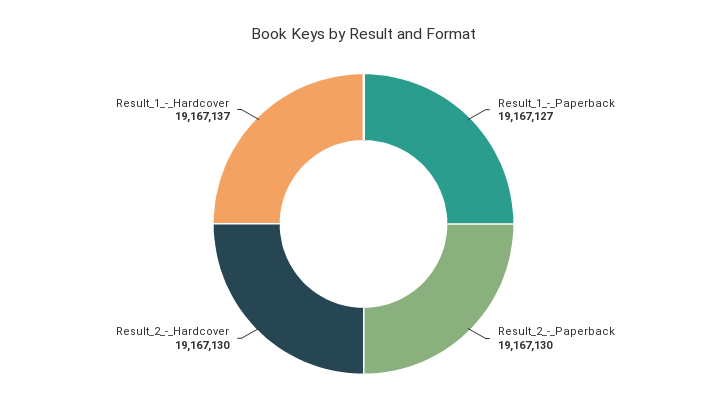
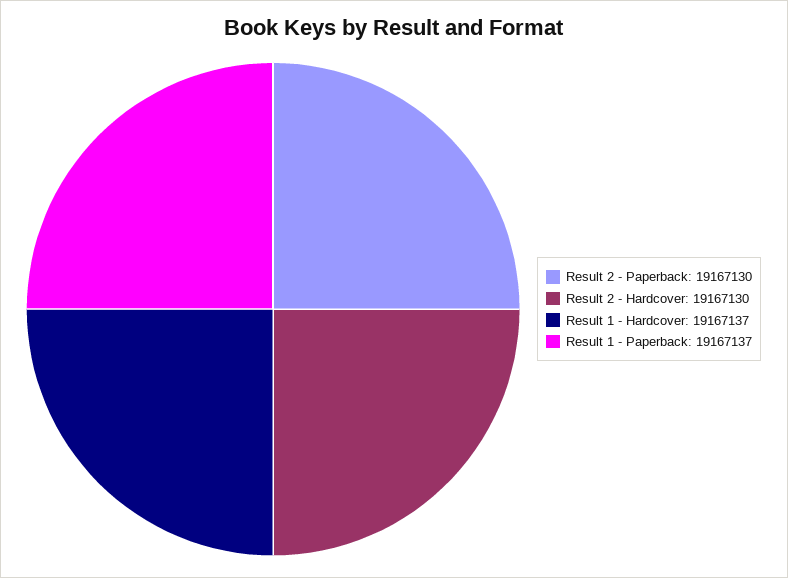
Result_1_-_Paperback: 19167127 -> 19167137

